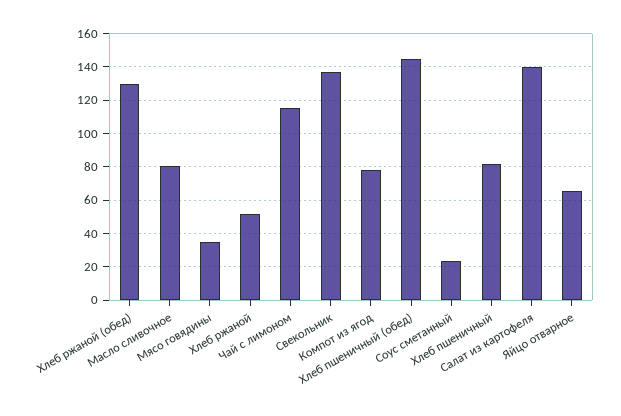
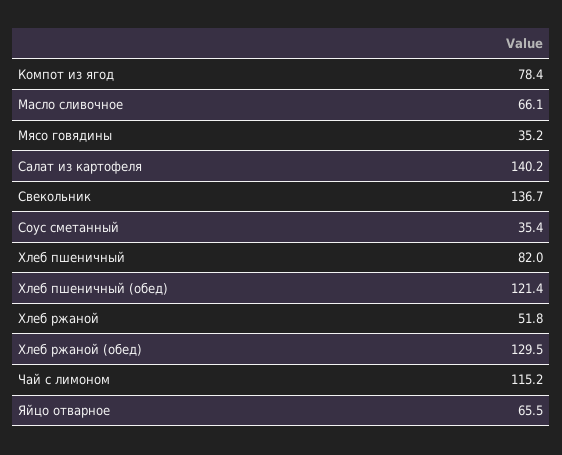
Масло сливочное: 80 -> 66.1
Хлеб пшеничный (обед): 145 -> 121.4
Соус сметанный: 25 -> 35.4

